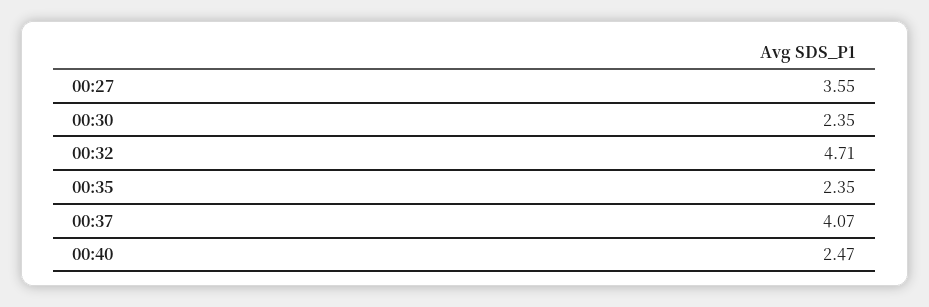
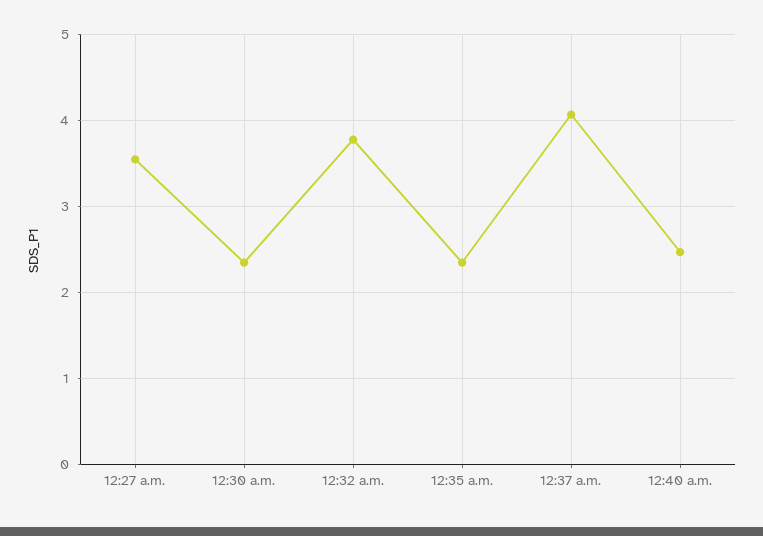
00:32: 4.71 -> 3.8

